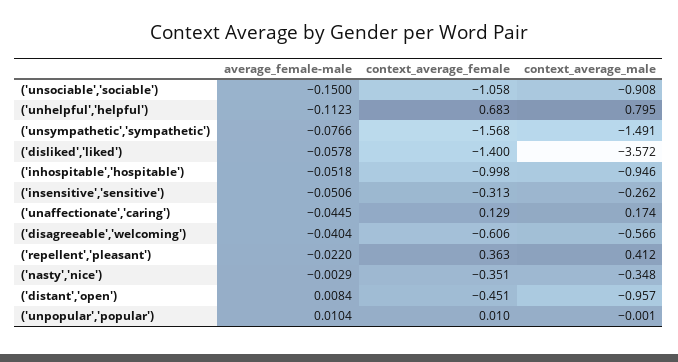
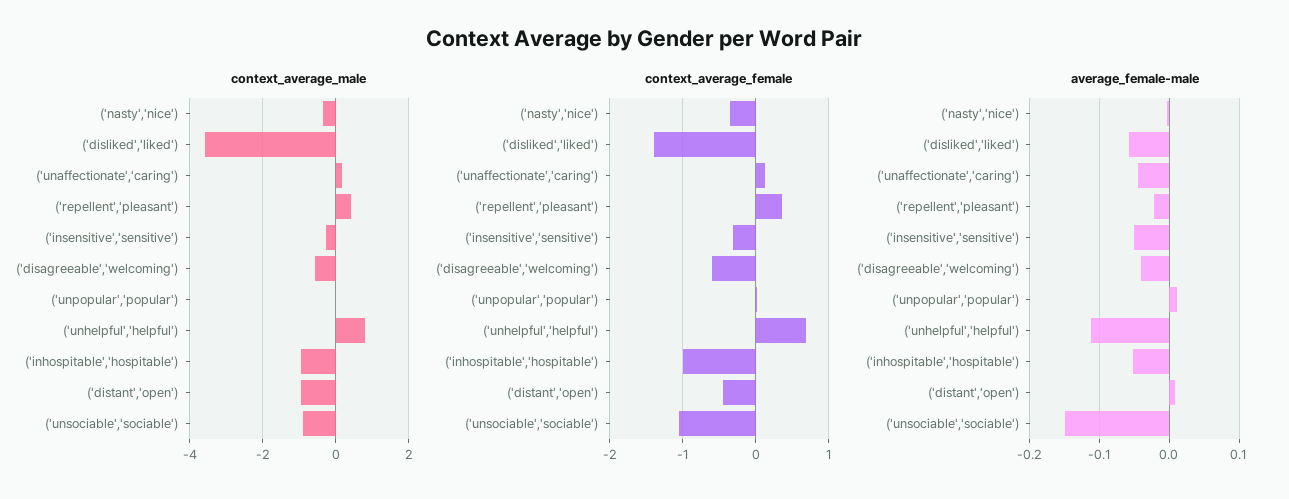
average_female-male, ('unsympathetic','sympathetic'): -0.0766 -> none
context_average_female, ('unsympathetic','sympathetic'): -1.568 -> none
context_average_male, ('unsympathetic','sympathetic'): -1.491 -> none

